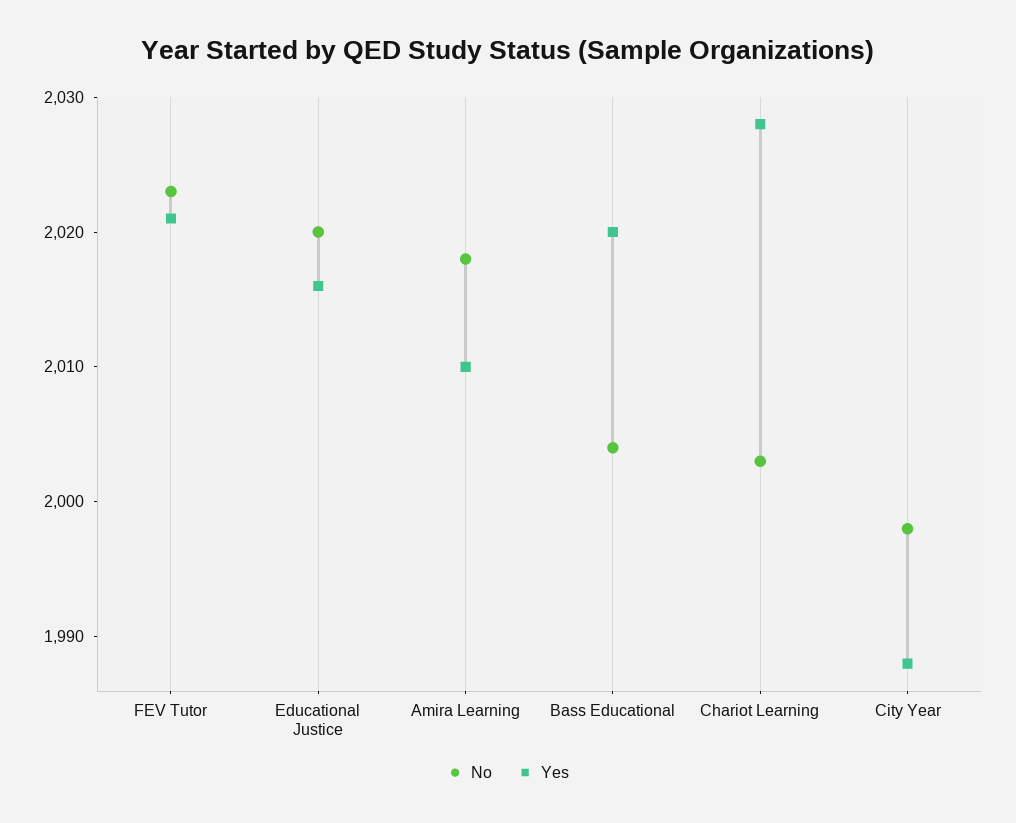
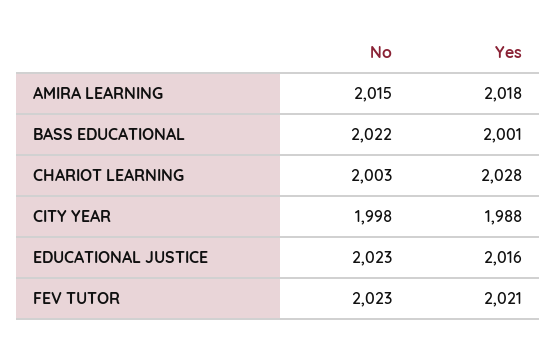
No, Educational Justice: 2020 -> 2023
No, Amira Learning: 2018 -> 2015
Yes, Amira Learning: 2010 -> 2018
No, Bass Educational: 2004 -> 2022
Yes, Bass Educational: 2020 -> 2001

